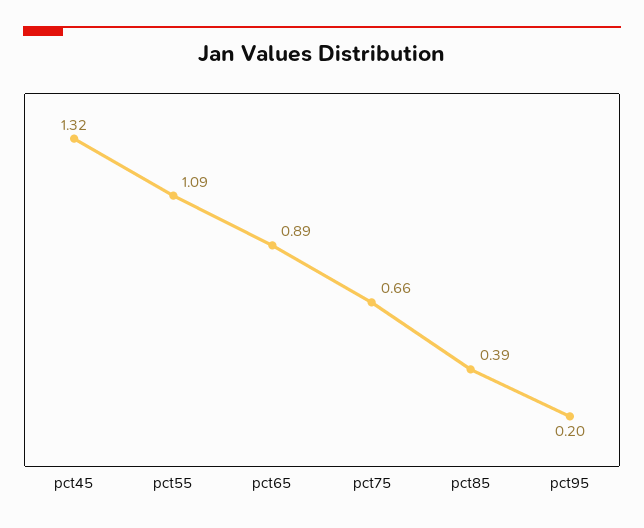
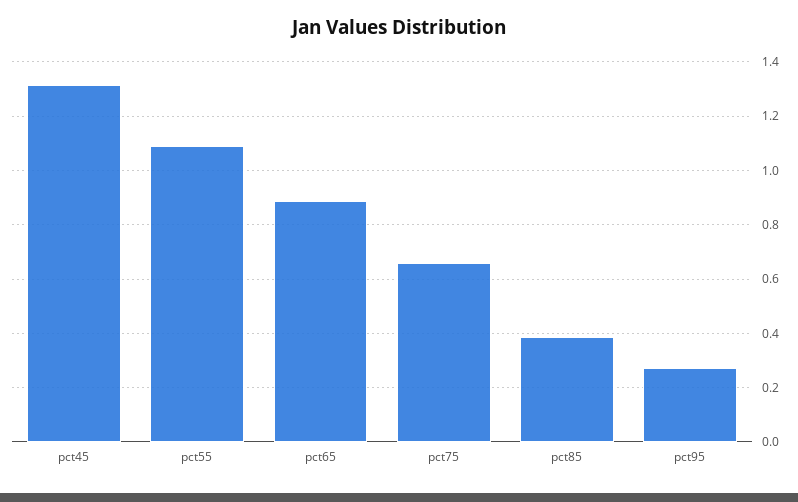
pct95: 0.2 -> 0.275

